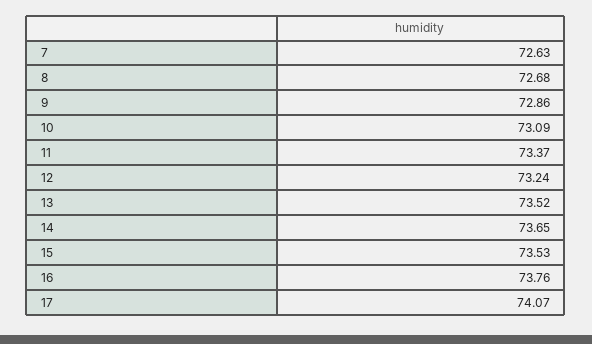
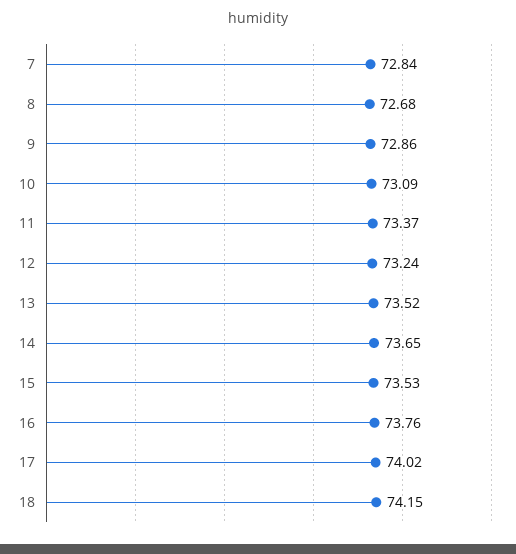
7: 72.63 -> 72.84
17: 74.07 -> 74.02
18: none -> 74.15

